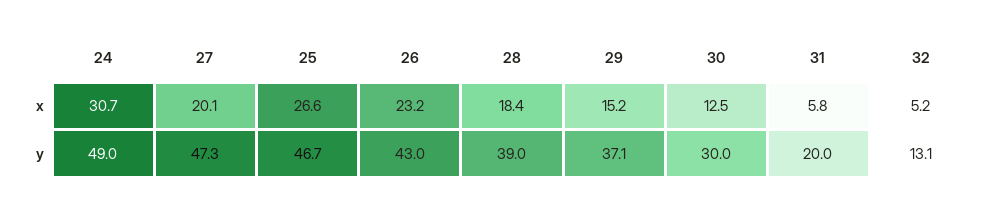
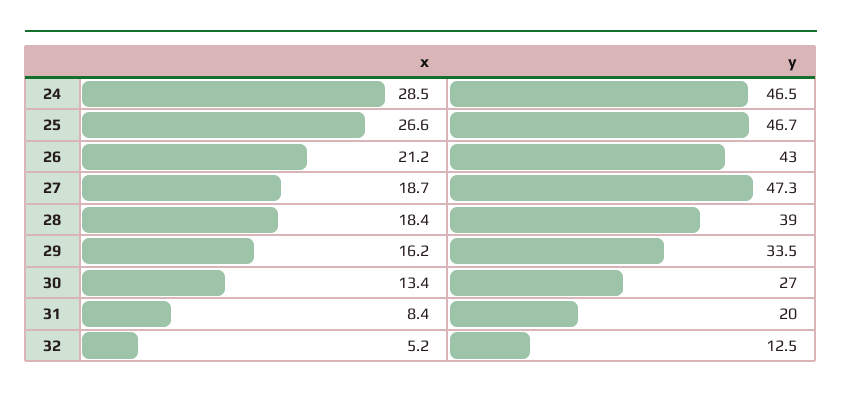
24, x: 30.7 -> 28.5
27, x: 20.1 -> 18.7
26, x: 23.2 -> 21.2
29, x: 15.2 -> 16.2
30, x: 12.5 -> 13.4
31, x: 5.8 -> 8.4
24, y: 49 -> 46.5
29, y: 37.1 -> 33.5
30, y: 30 -> 27
32, y: 13.1 -> 12.5

